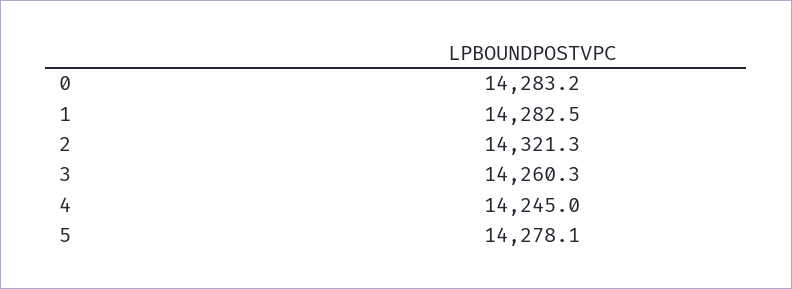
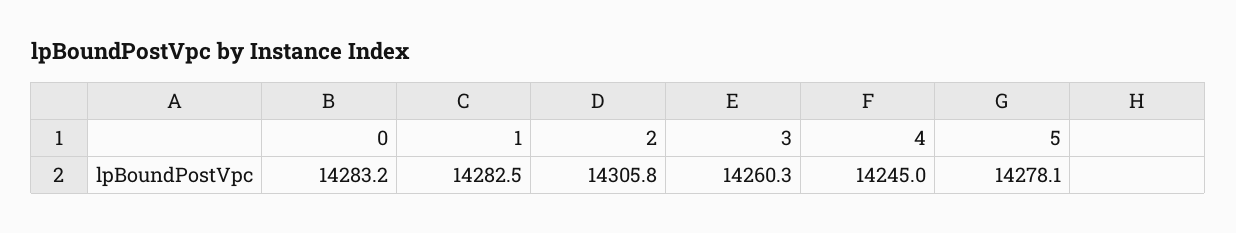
2: 14321.3 -> 14305.8

